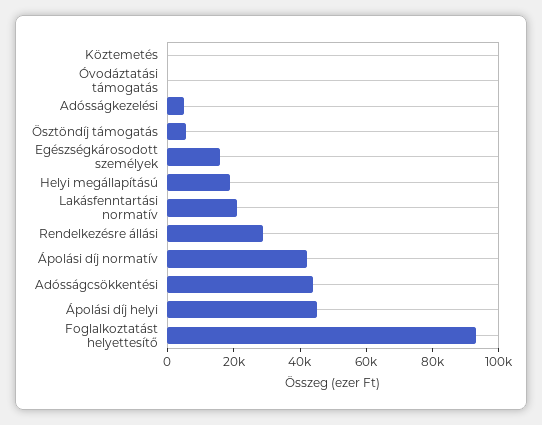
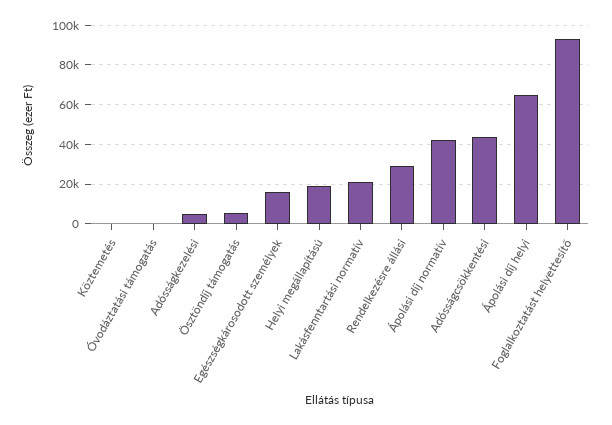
Ápolási díj helyi: 45000 -> 65000

